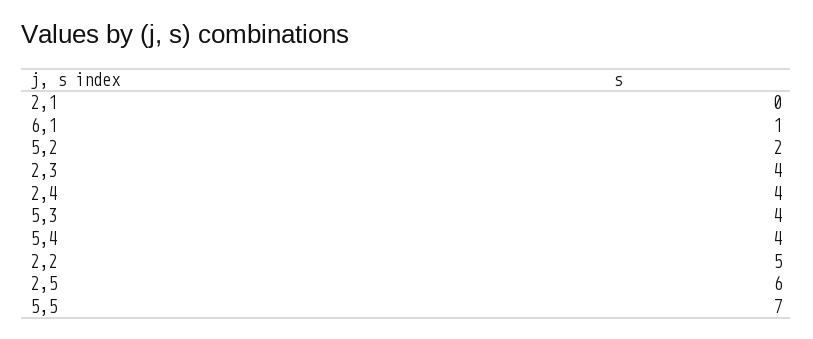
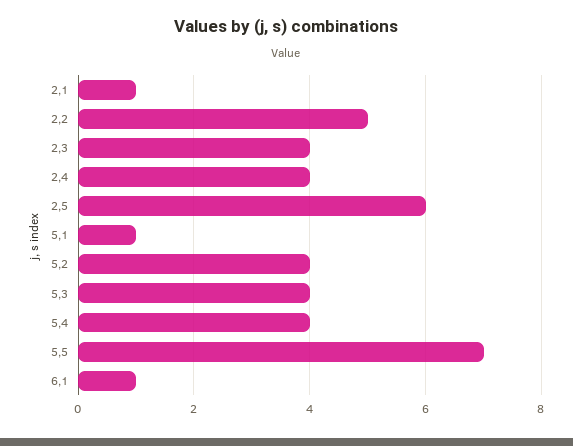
2,1: 0 -> 1
5,2: 2 -> 4
5,1: none -> 1

